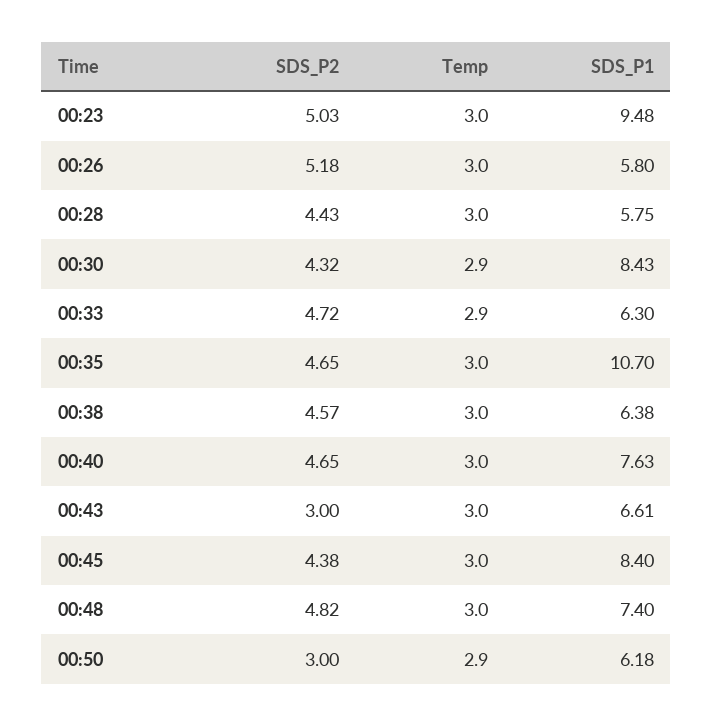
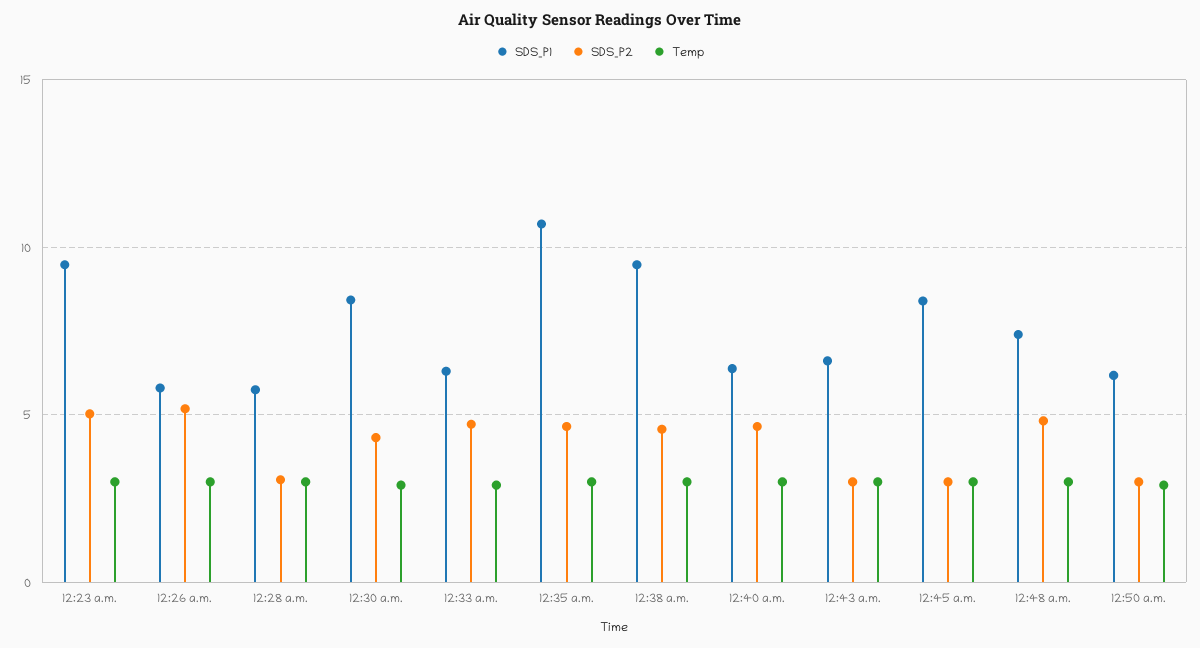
SDS_P2, 00:28: 4.43 -> 3
SDS_P1, 00:38: 6.38 -> 9.5
SDS_P1, 00:40: 7.63 -> 6.5
SDS_P2, 00:45: 4.38 -> 3

